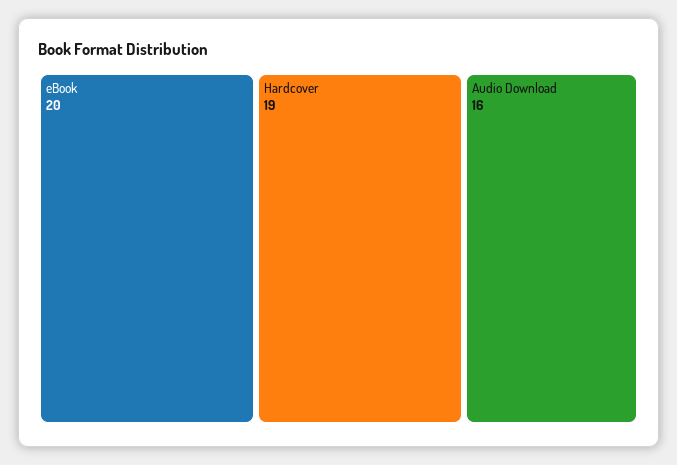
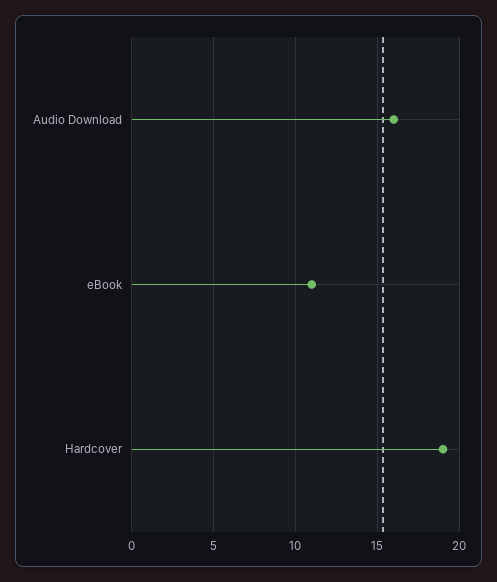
eBook: 20 -> 11

